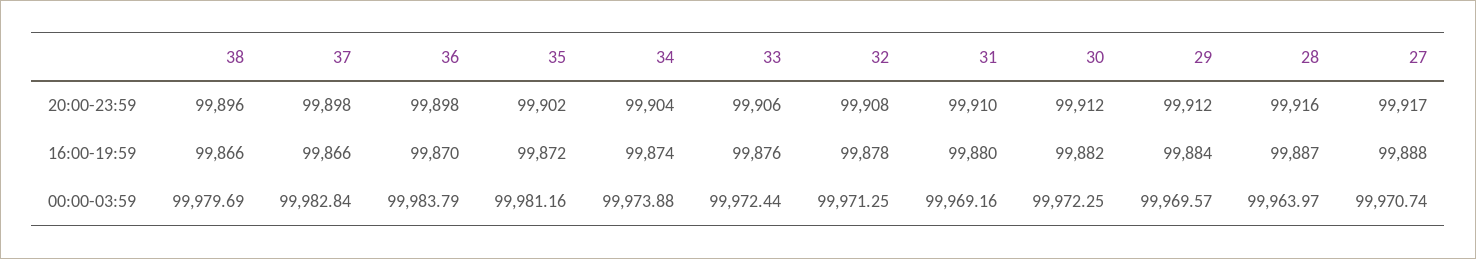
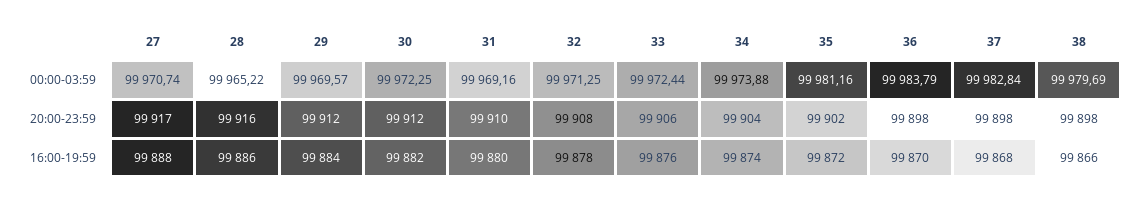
38, 20:00-23:59: 99896 -> 99898
37, 16:00-19:59: 99866 -> 99868
28, 16:00-19:59: 99887 -> 99886
28, 00:00-03:59: 99963.97 -> 99965.22

